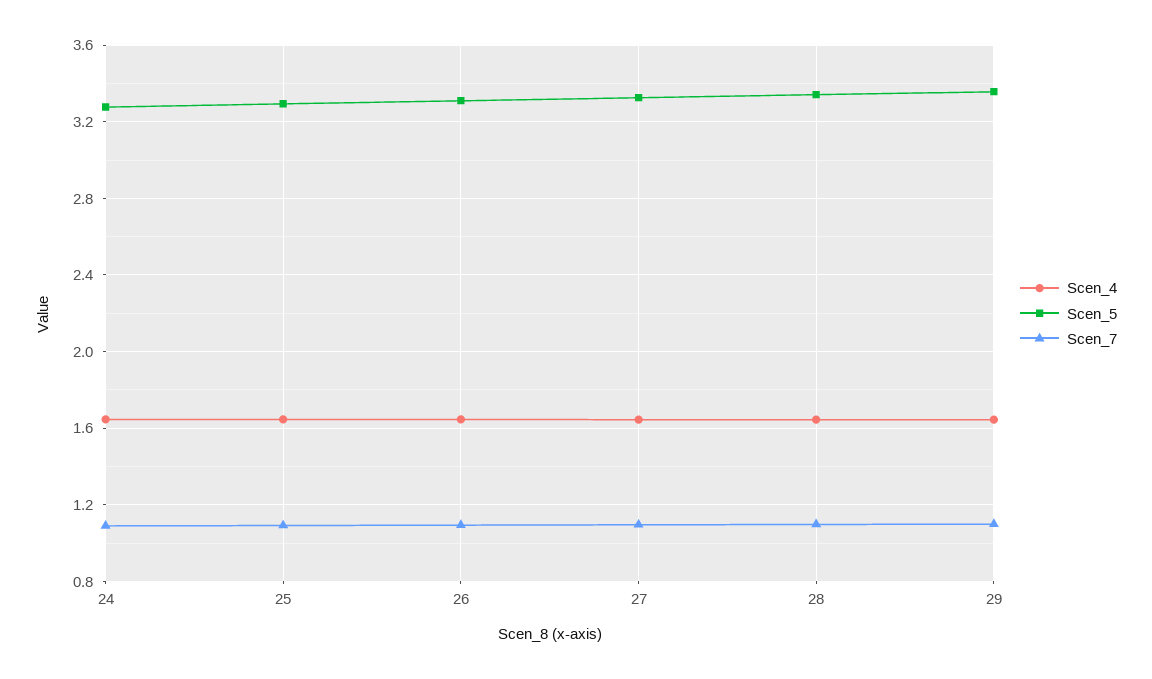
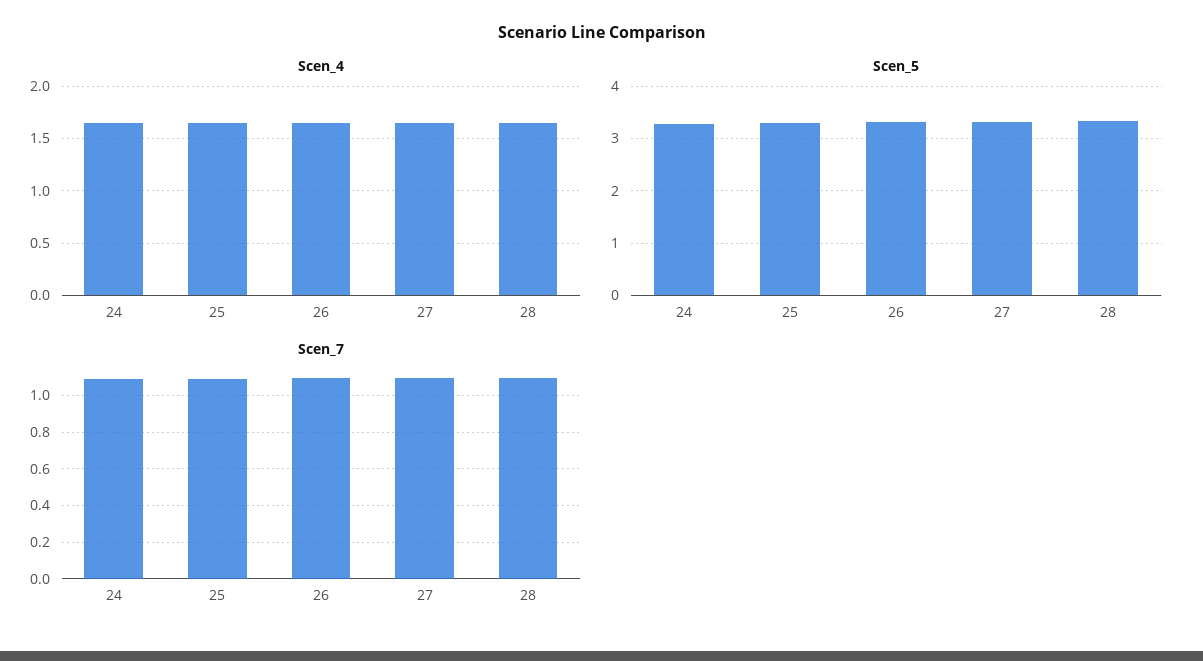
Scen_4, 29: 1.65 -> none
Scen_5, 29: 3.35 -> none
Scen_7, 29: 1.1 -> none

